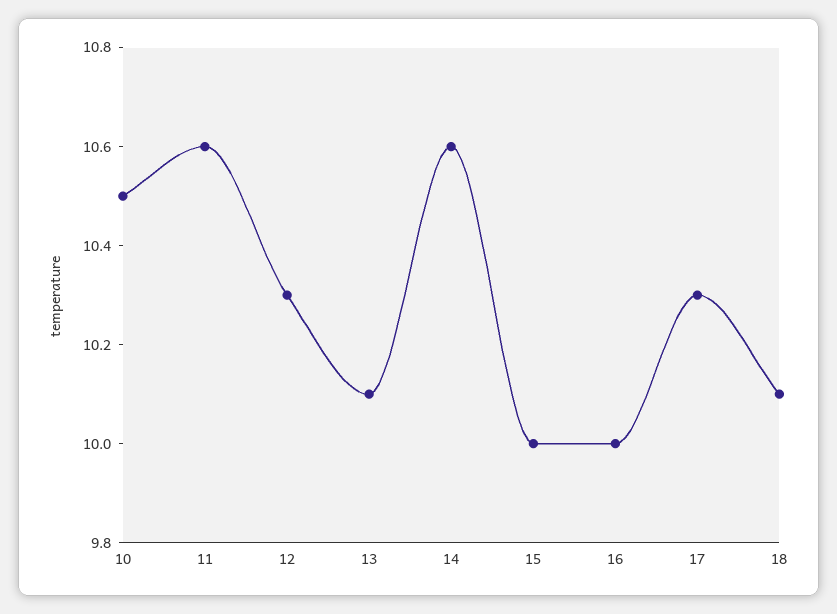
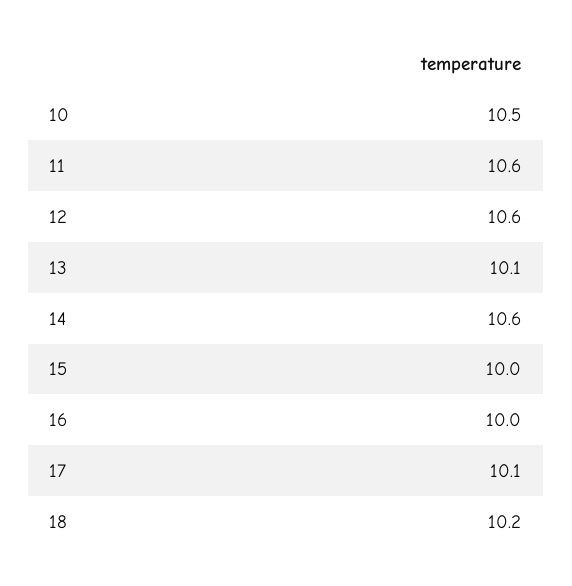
12: 10.3 -> 10.6
17: 10.3 -> 10.1
18: 10.1 -> 10.2

